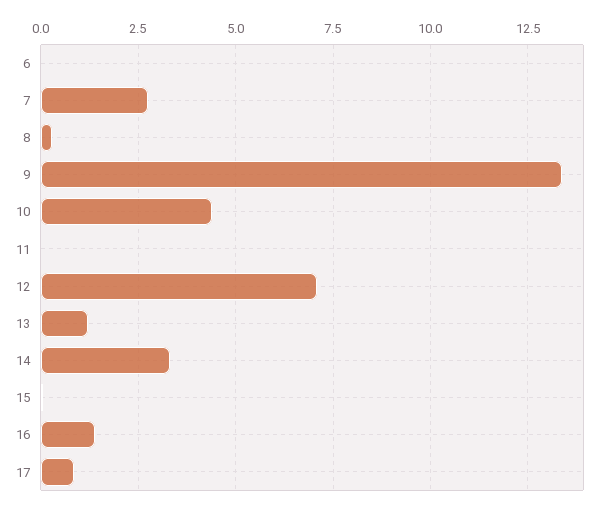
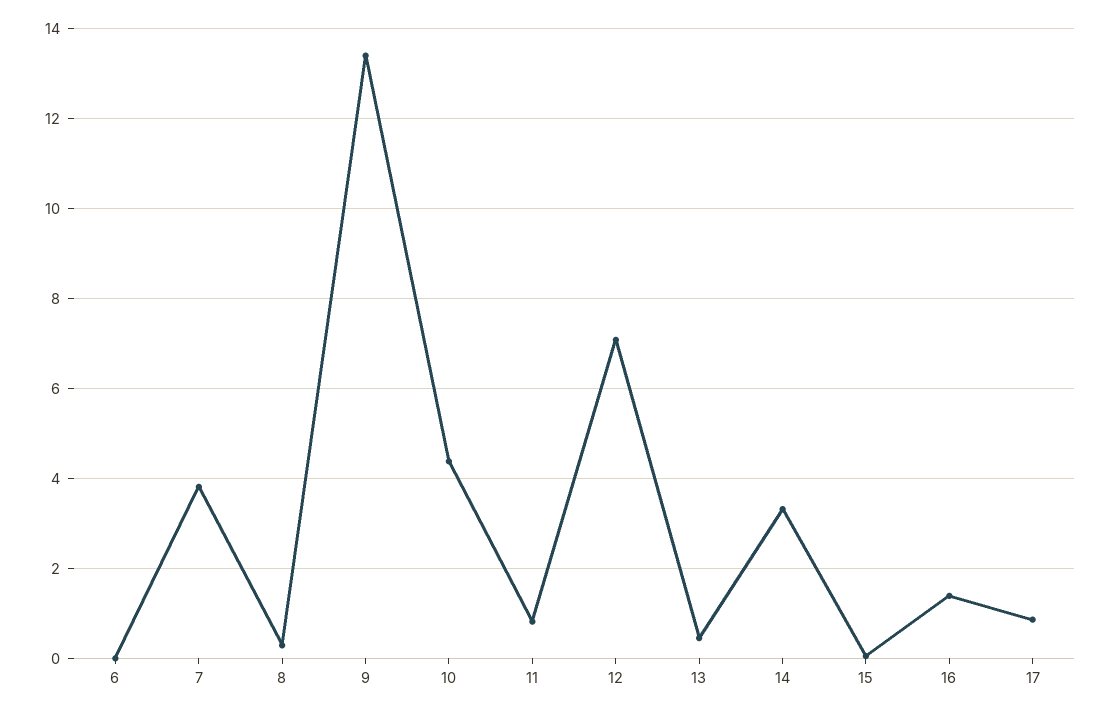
7: 2.75 -> 3.8
11: 0 -> 0.8
13: 1.25 -> 0.4

